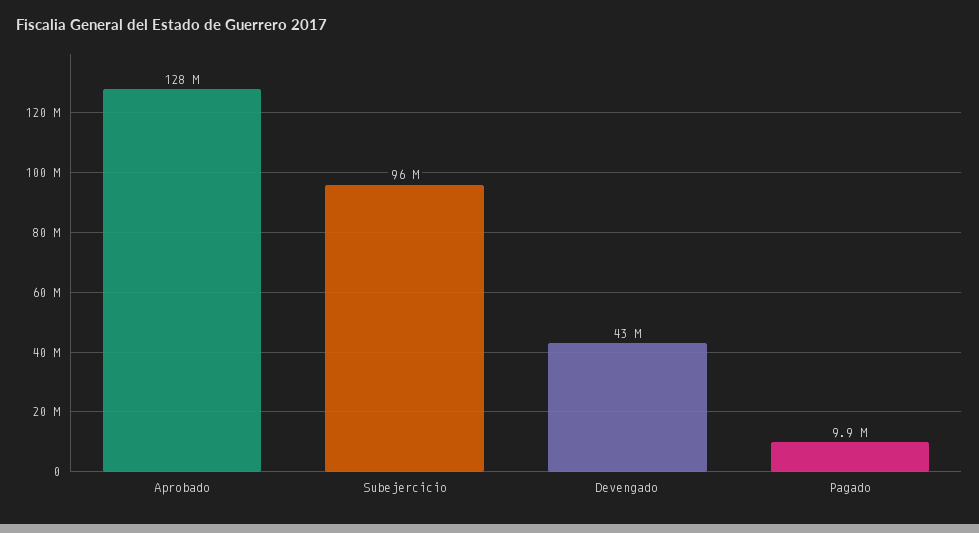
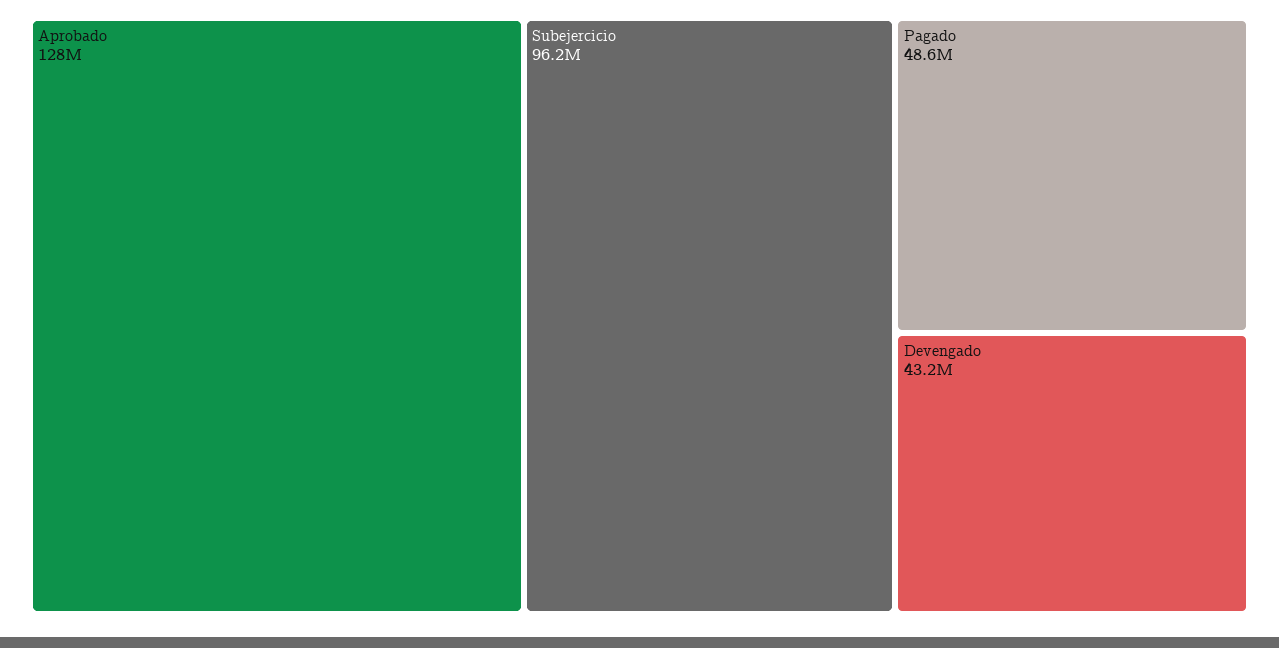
Pagado: 9900000 -> 48600000

